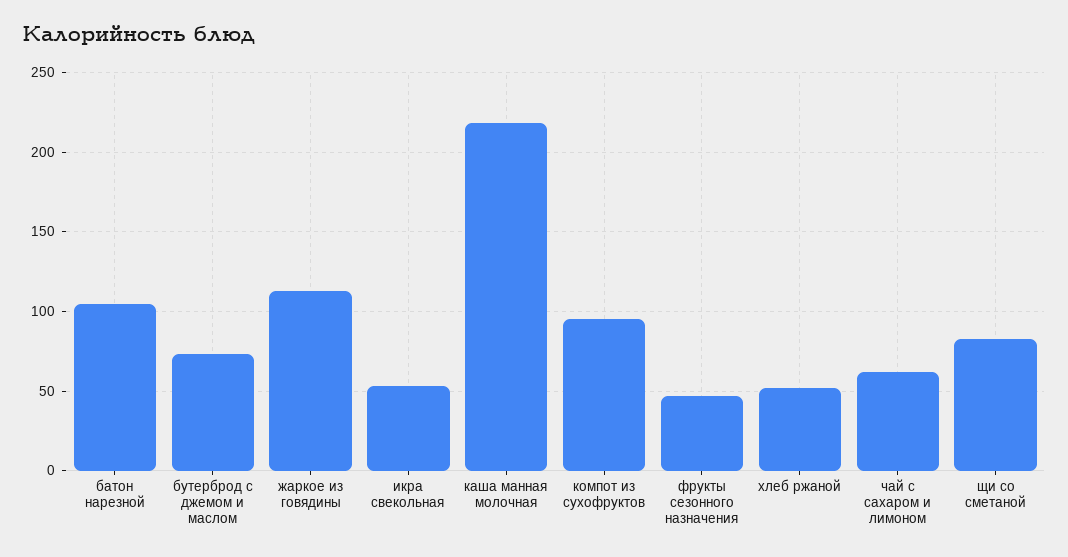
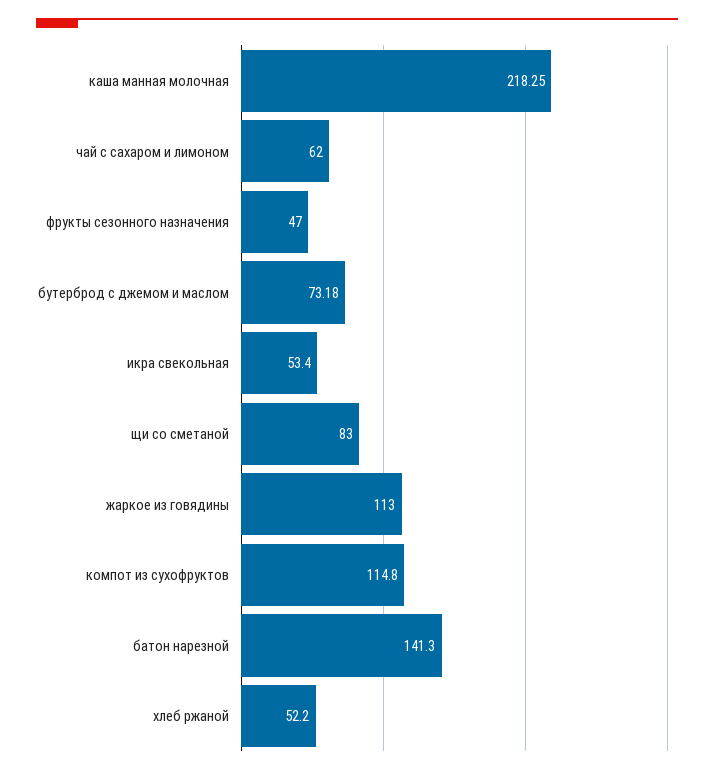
батон нарезной: 105 -> 141.3
компот из сухофруктов: 95 -> 114.8

